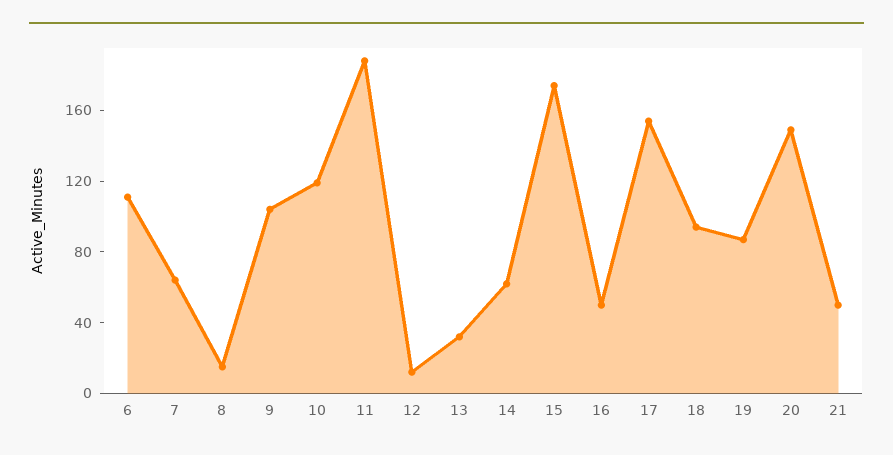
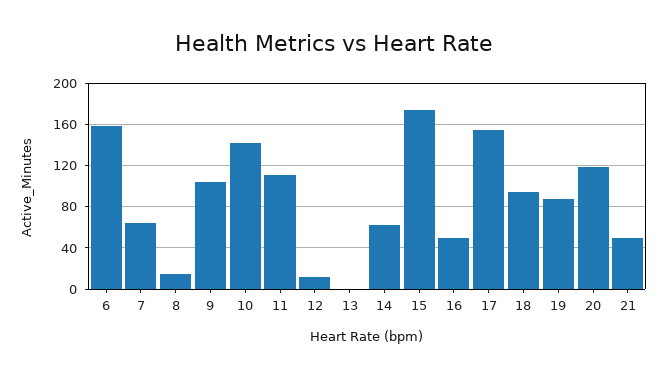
6: 110 -> 160
10: 120 -> 140
11: 190 -> 110
13: 30 -> 0
20: 150 -> 120

